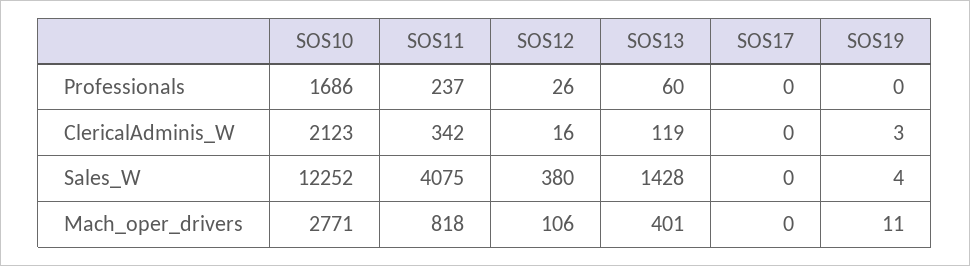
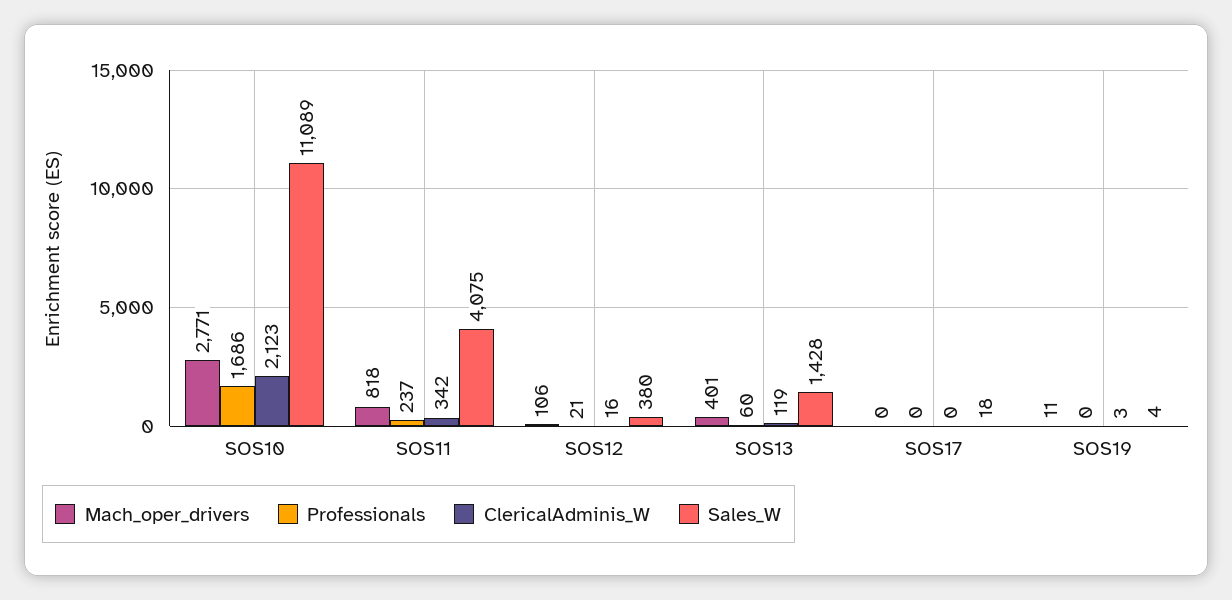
Professionals, SOS12: 26 -> 21
Sales_W, SOS10: 12252 -> 11089
Sales_W, SOS17: 0 -> 18

